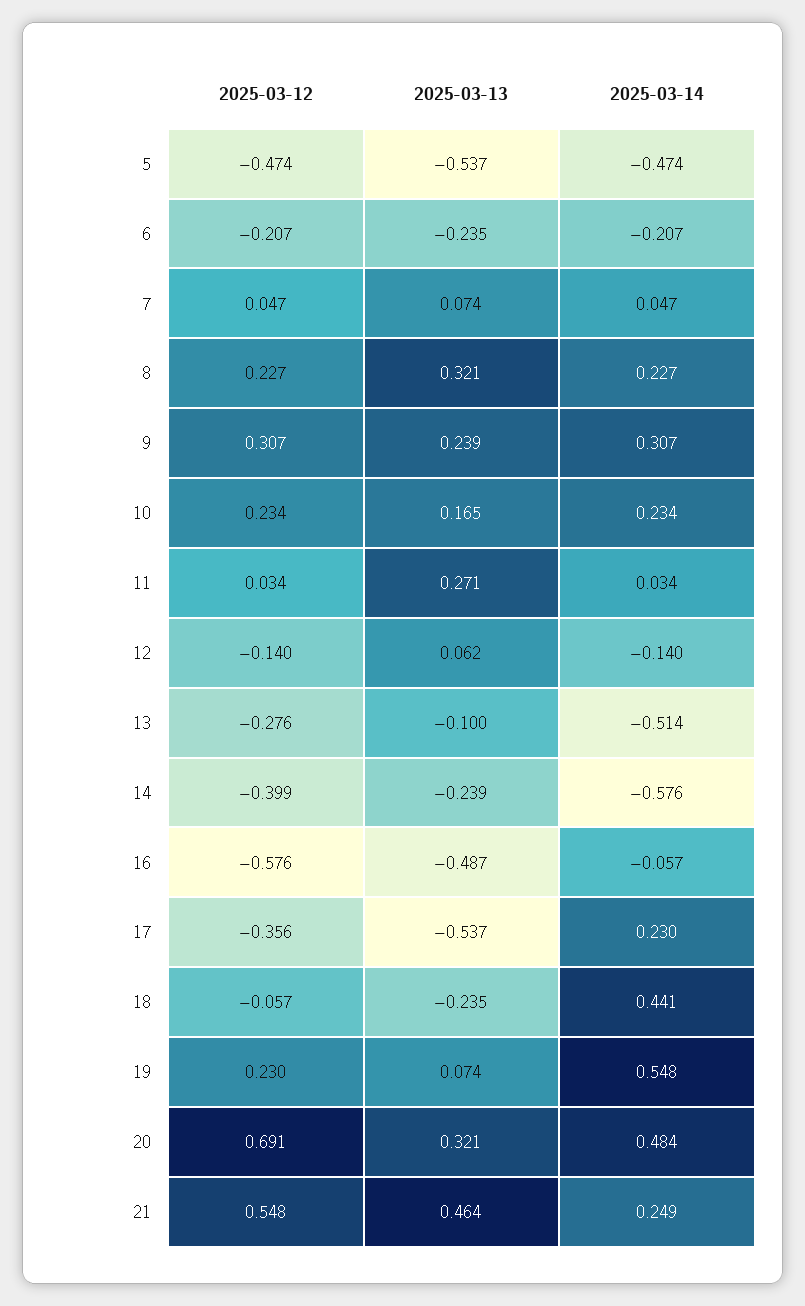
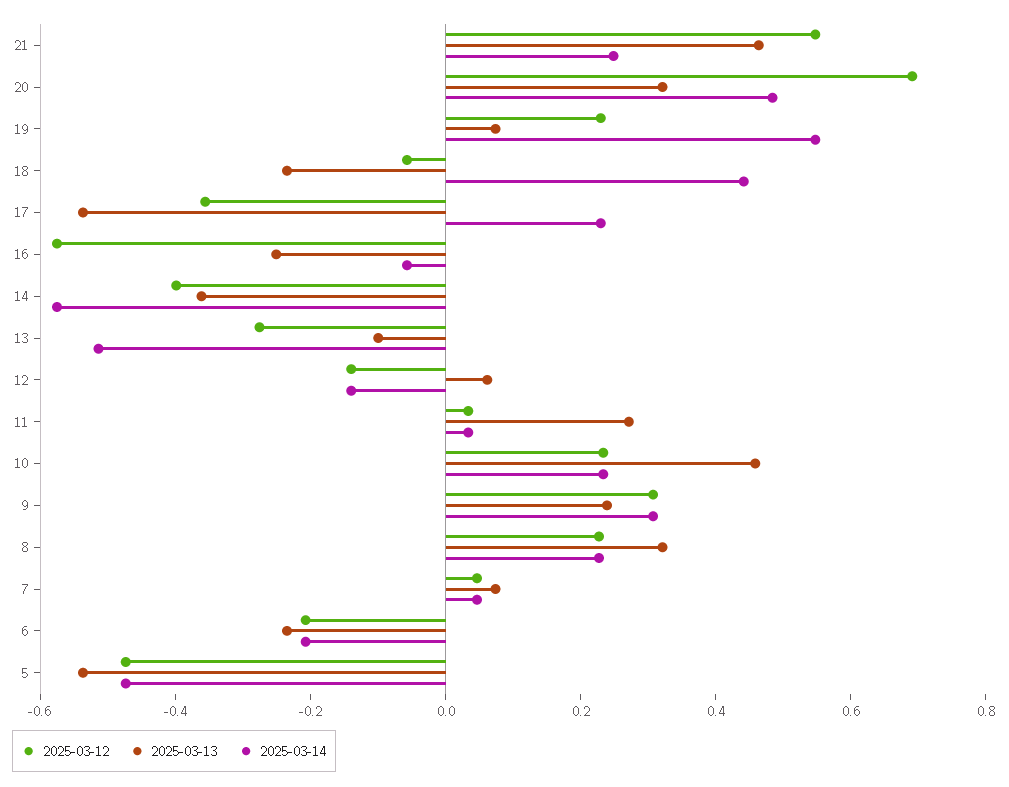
2025-03-13, 10: 0.165 -> 0.45
2025-03-13, 14: -0.239 -> -0.35
2025-03-13, 16: -0.487 -> -0.25

